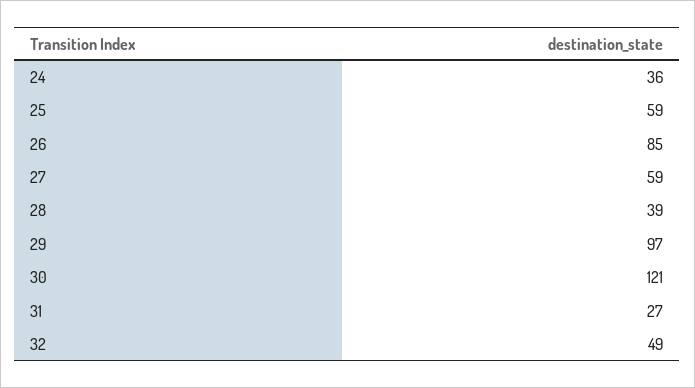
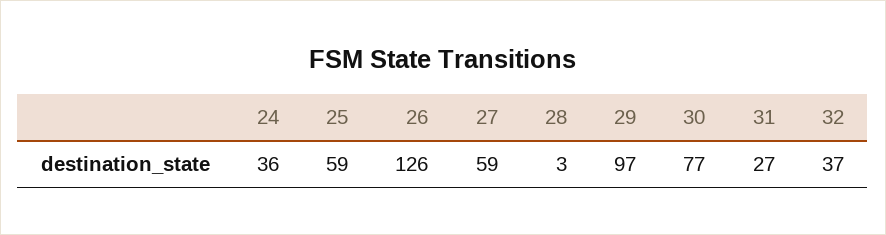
26: 85 -> 126
28: 39 -> 3
30: 121 -> 77
32: 49 -> 37

